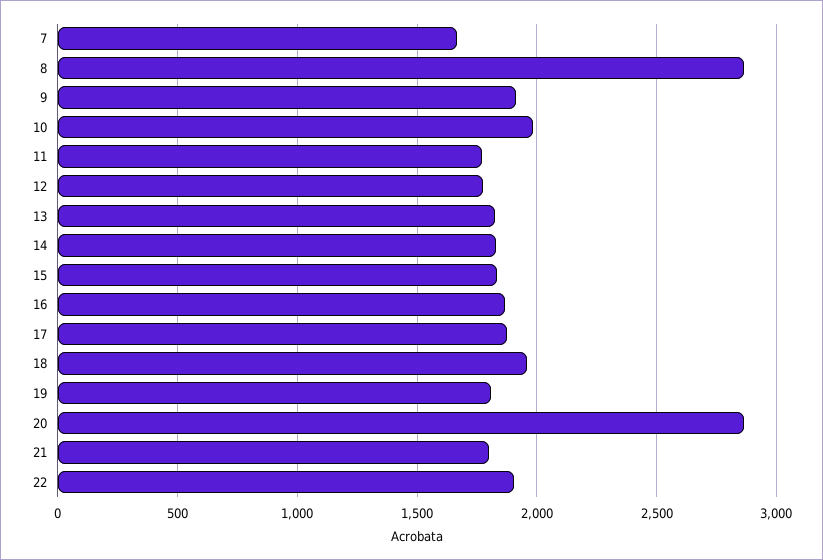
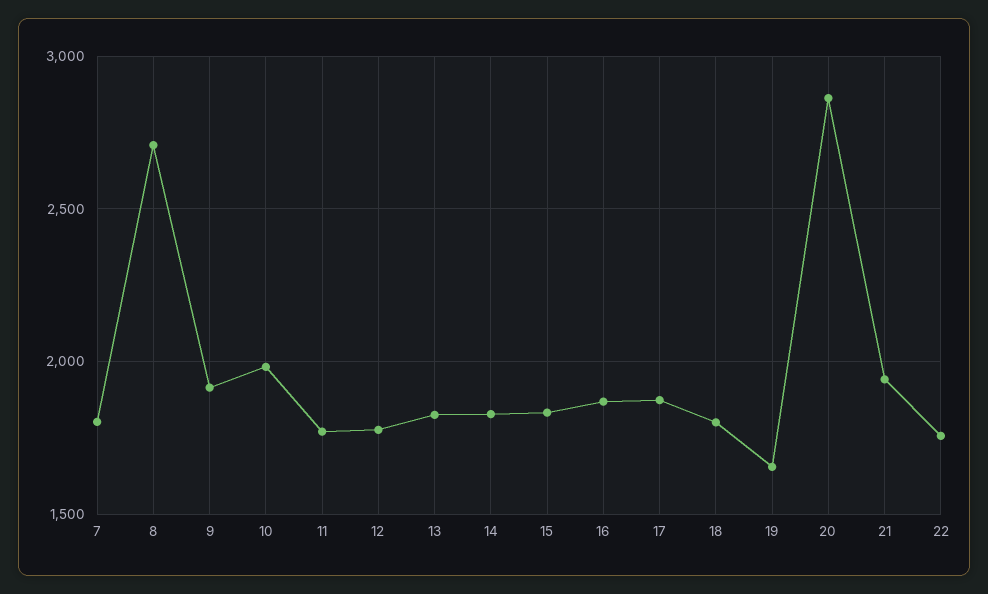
7: 1650 -> 1800
8: 2850 -> 2700
18: 1950 -> 1800
19: 1800 -> 1650
21: 1800 -> 1950
22: 1900 -> 1750

